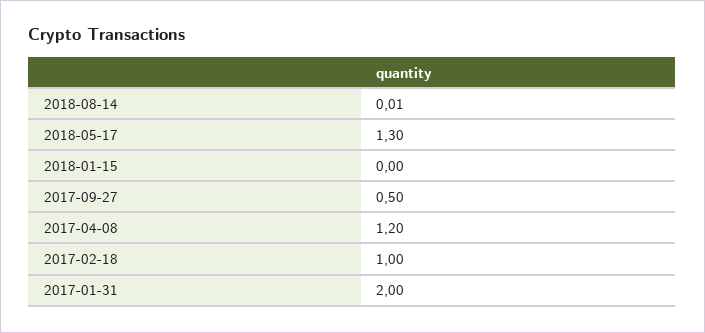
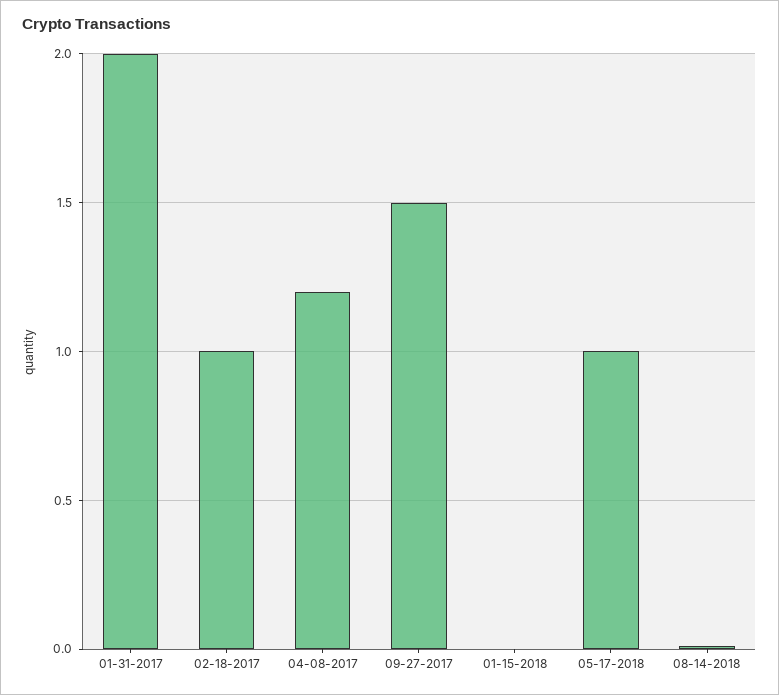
2018-05-17: 1.3 -> 1
2017-09-27: 0.5 -> 1.5

